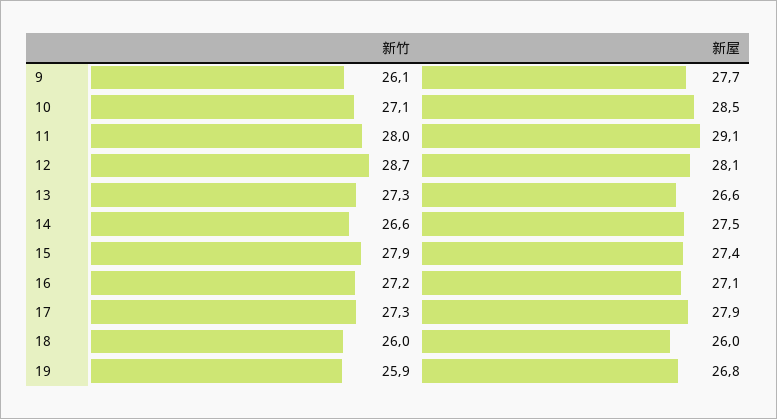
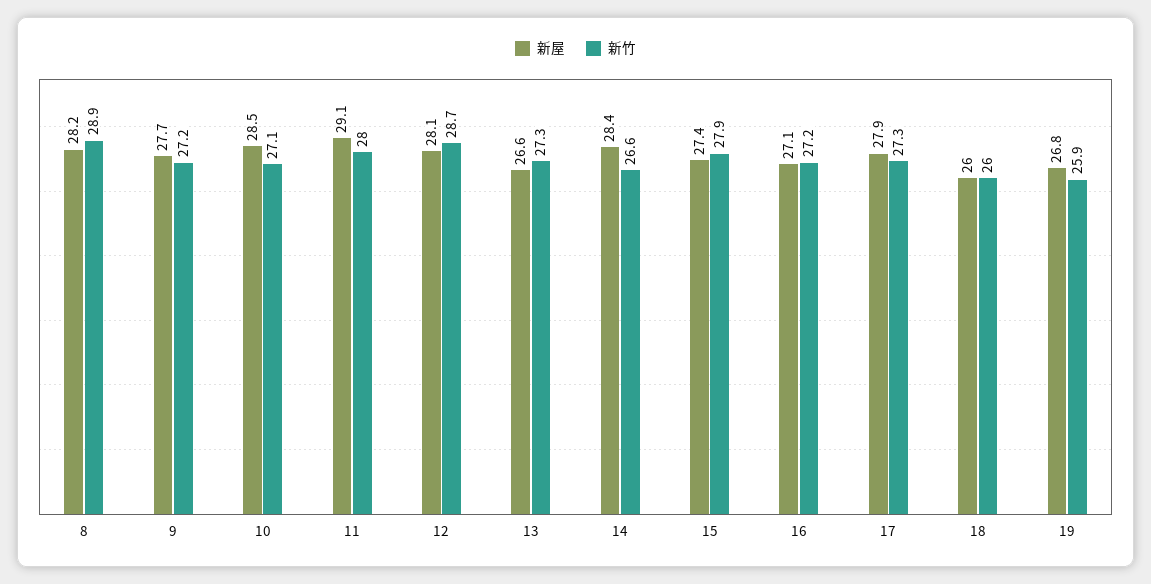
新竹, 9: 26.1 -> 27.2
新屋, 14: 27.5 -> 28.4
新屋, 8: none -> 28.2
新竹, 8: none -> 28.9

